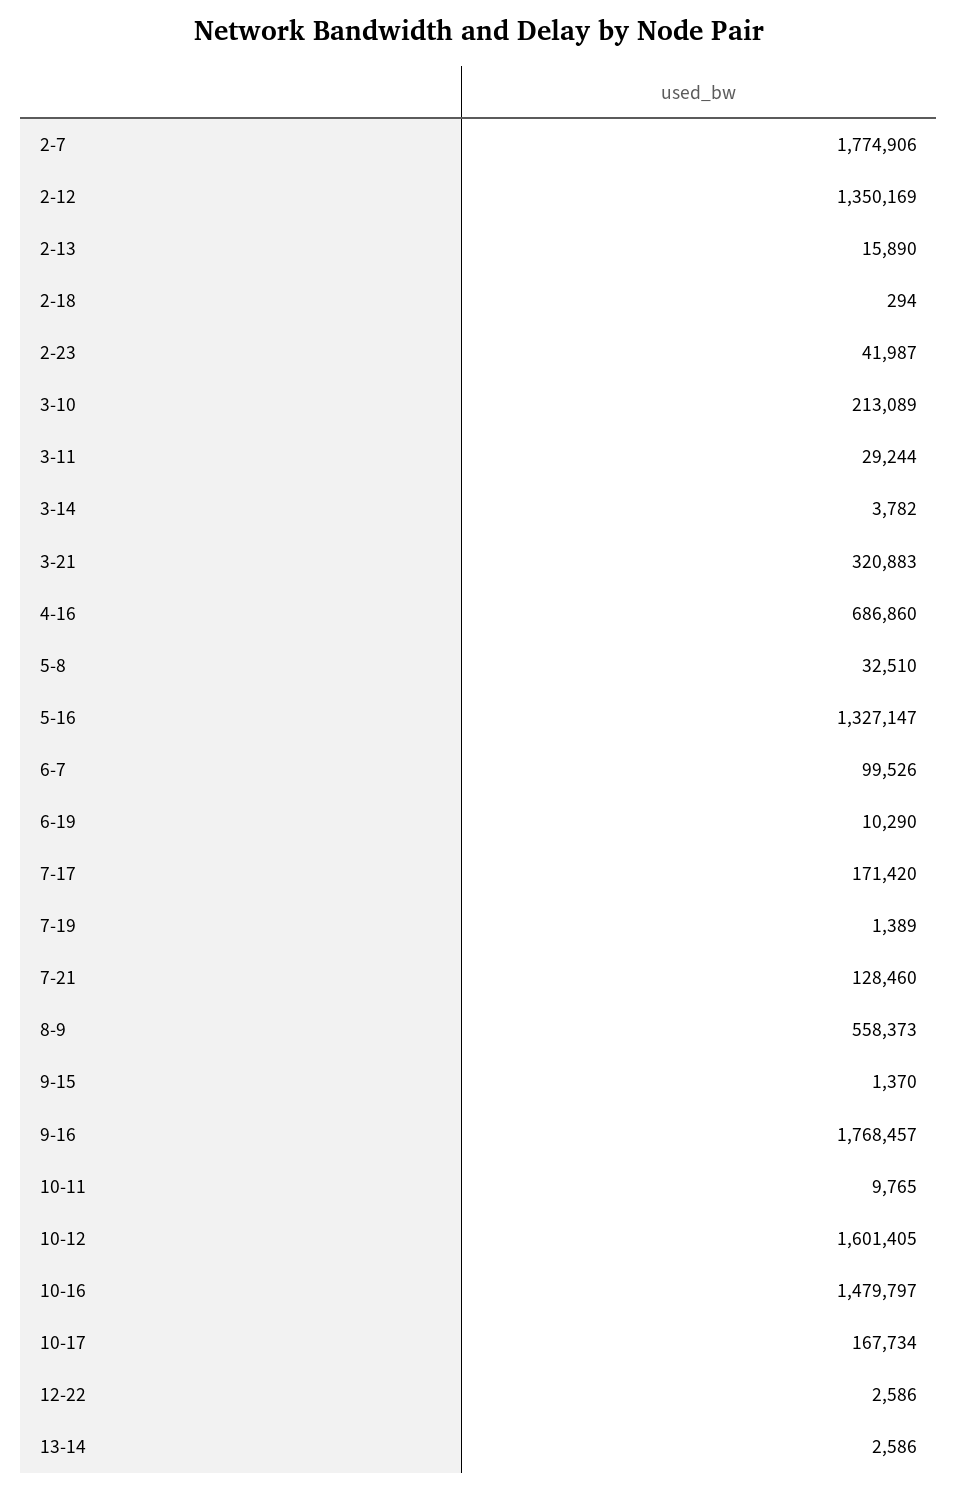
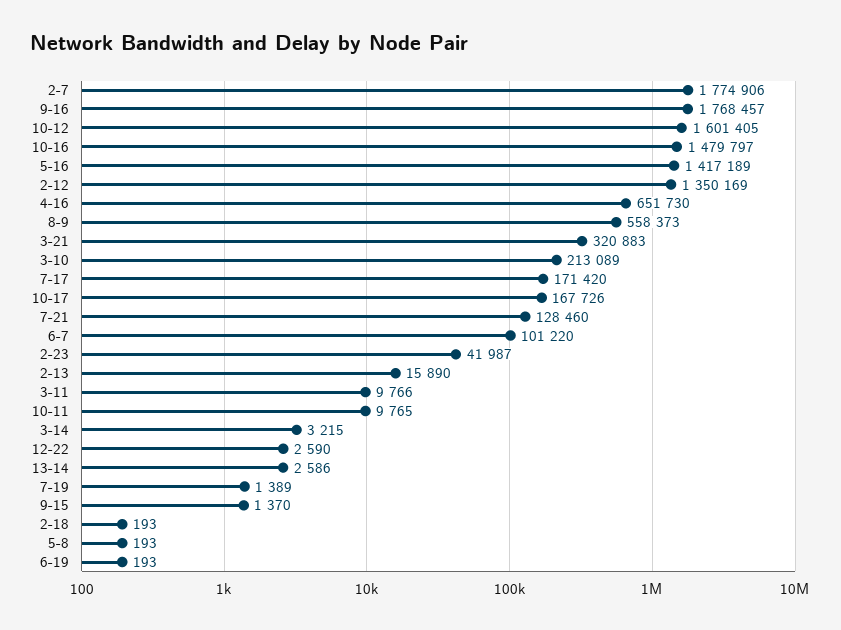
2-18: 294 -> 193
3-11: 29244 -> 9766
3-14: 3782 -> 3215
4-16: 686860 -> 651730
5-8: 32510 -> 193
5-16: 1327147 -> 1417189
6-7: 99526 -> 101220
6-19: 10290 -> 193
10-17: 167734 -> 167726
12-22: 2586 -> 2590

